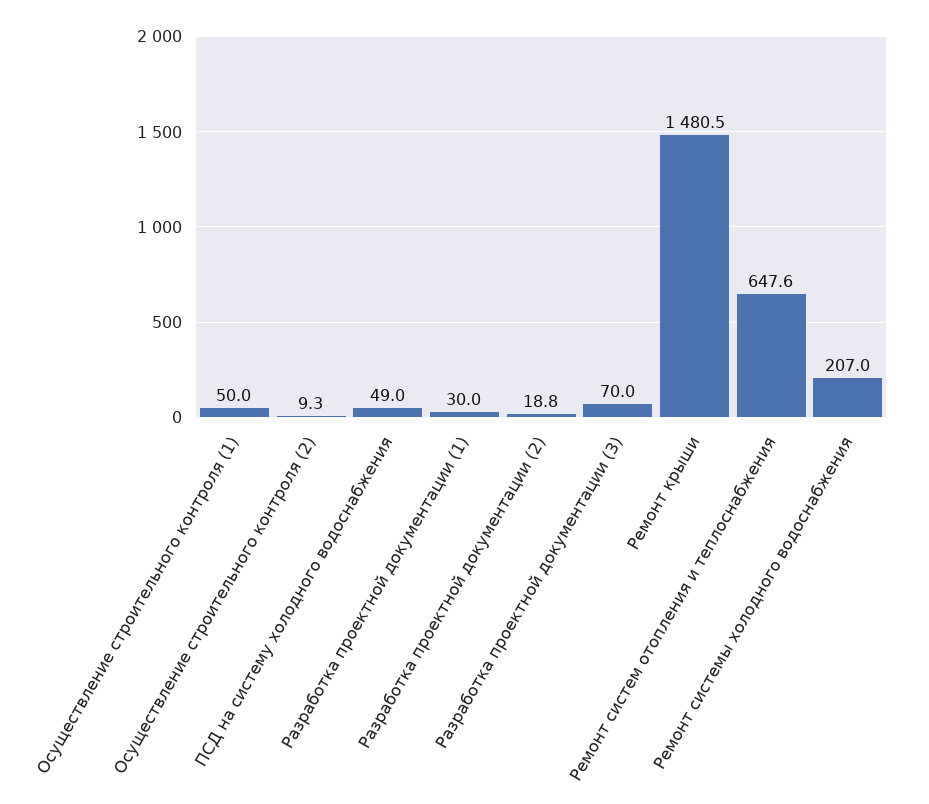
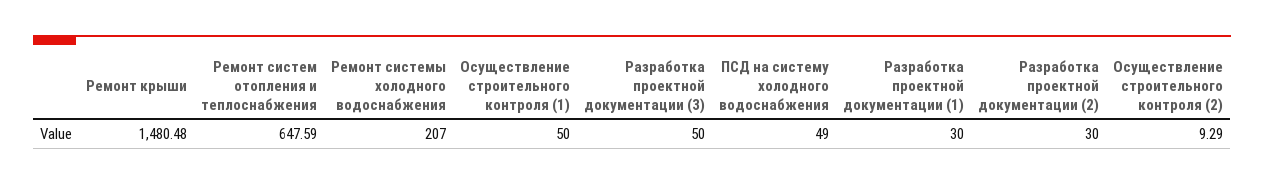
Разработка проектной документации (2): 18.8 -> 30
Разработка проектной документации (3): 70 -> 50

